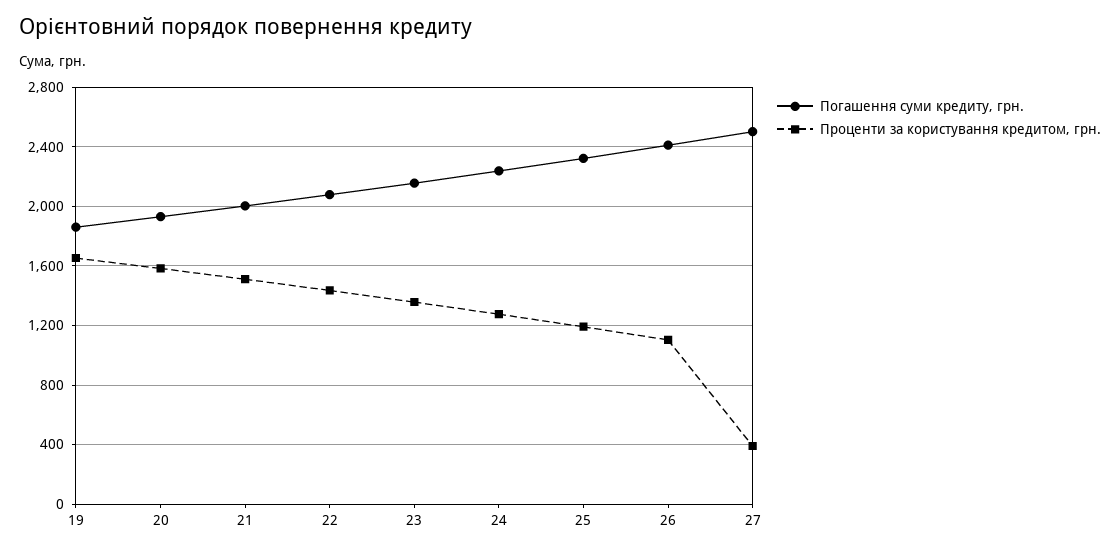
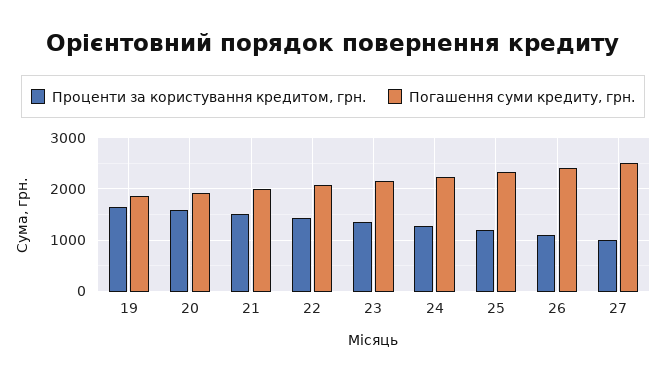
Проценти за користування кредитом, грн., 27: 400 -> 1000

